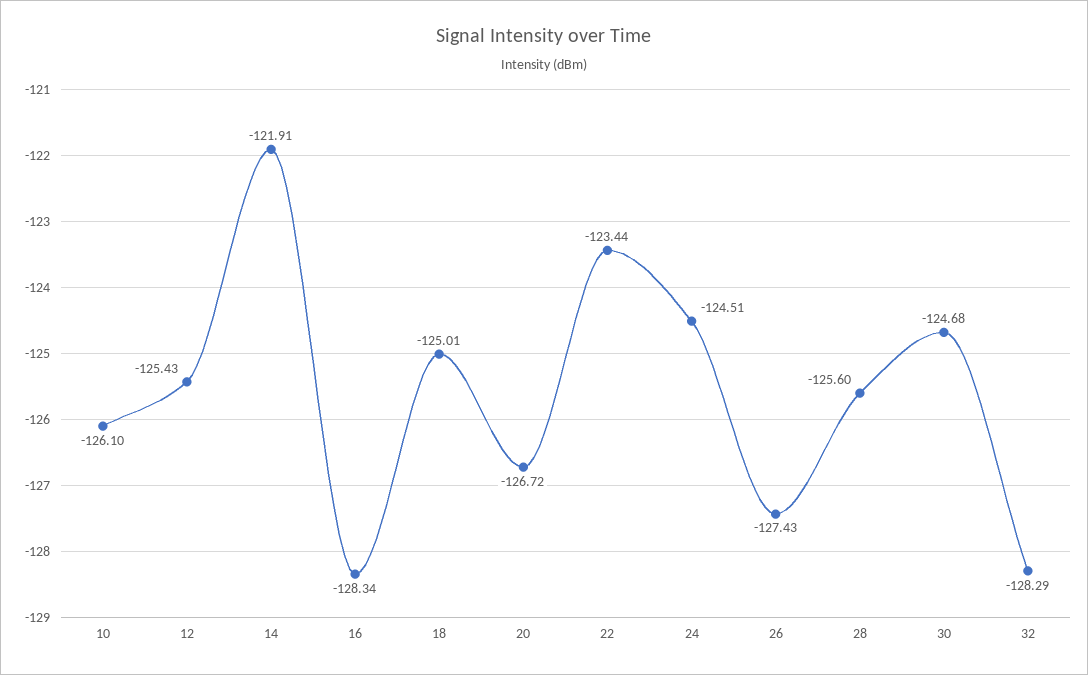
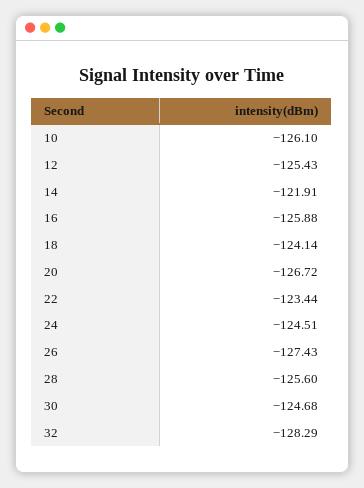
16: -128.34 -> -125.88
18: -125.01 -> -124.14

